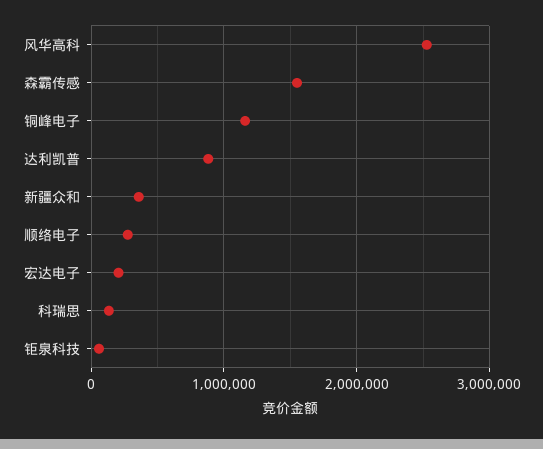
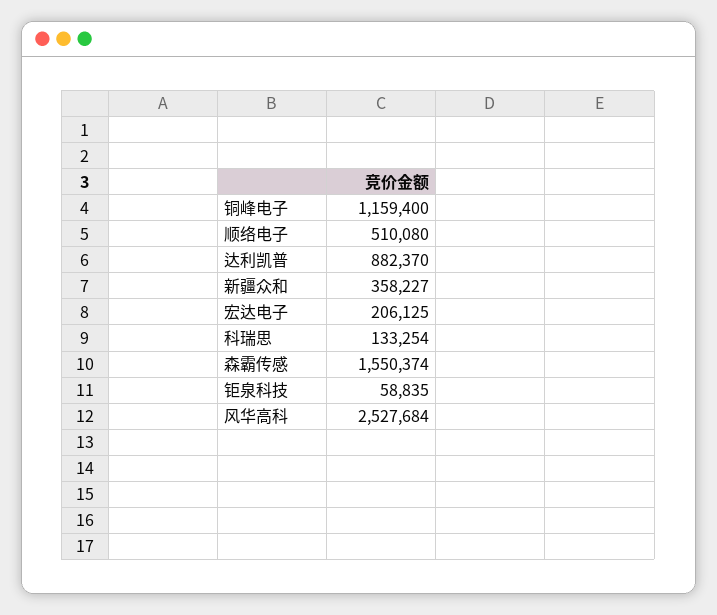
顺络电子: 300000 -> 510080

